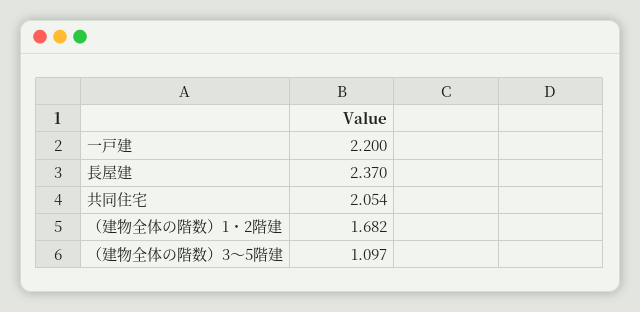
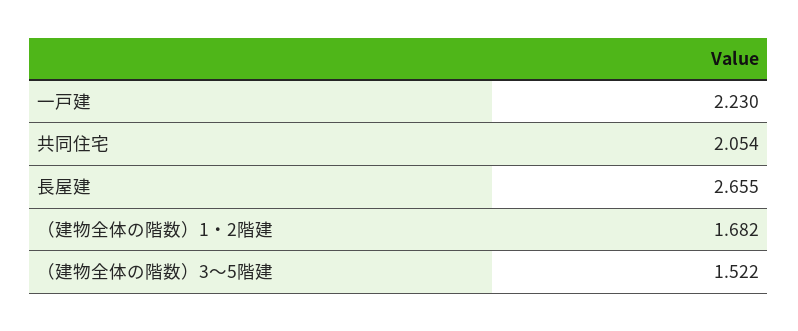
一戸建: 2.2 -> 2.23
長屋建: 2.37 -> 2.655
（建物全体の階数）3～5階建: 1.097 -> 1.522

